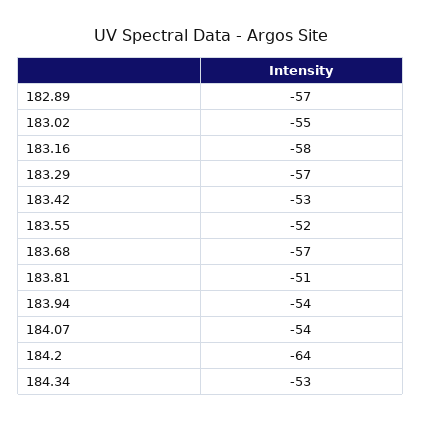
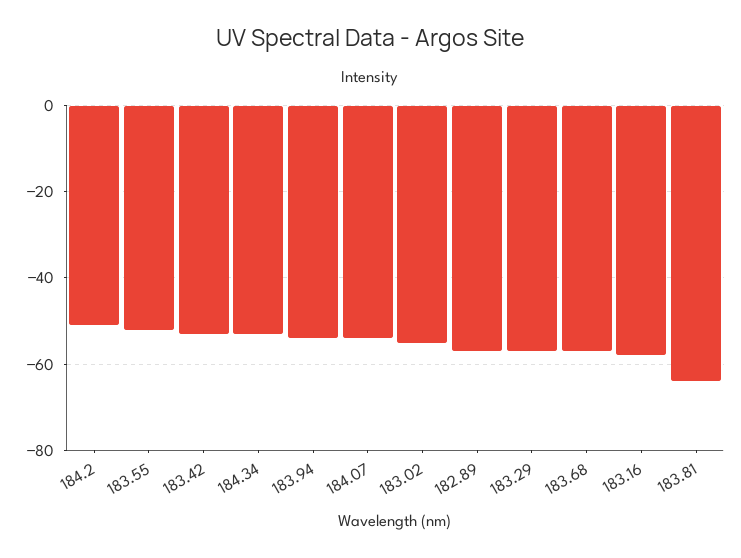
183.81: -51 -> -65
184.2: -64 -> -50

